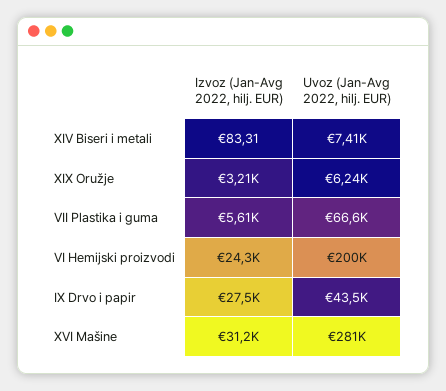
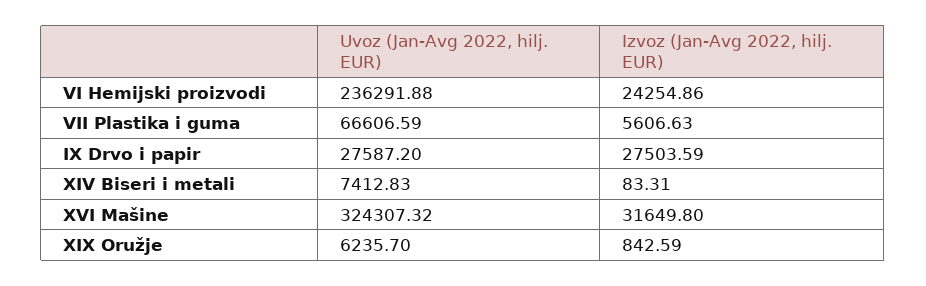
Izvoz (Jan-Avg 2022, hilj. EUR), XIX Oružje: 3210 -> 842.59
Uvoz (Jan-Avg 2022, hilj. EUR), VI Hemijski proizvodi: 200000 -> 236291.88
Uvoz (Jan-Avg 2022, hilj. EUR), IX Drvo i papir: 43500 -> 27587.2
Izvoz (Jan-Avg 2022, hilj. EUR), XVI Mašine: 31200 -> 31649.8
Uvoz (Jan-Avg 2022, hilj. EUR), XVI Mašine: 281000 -> 324307.32

